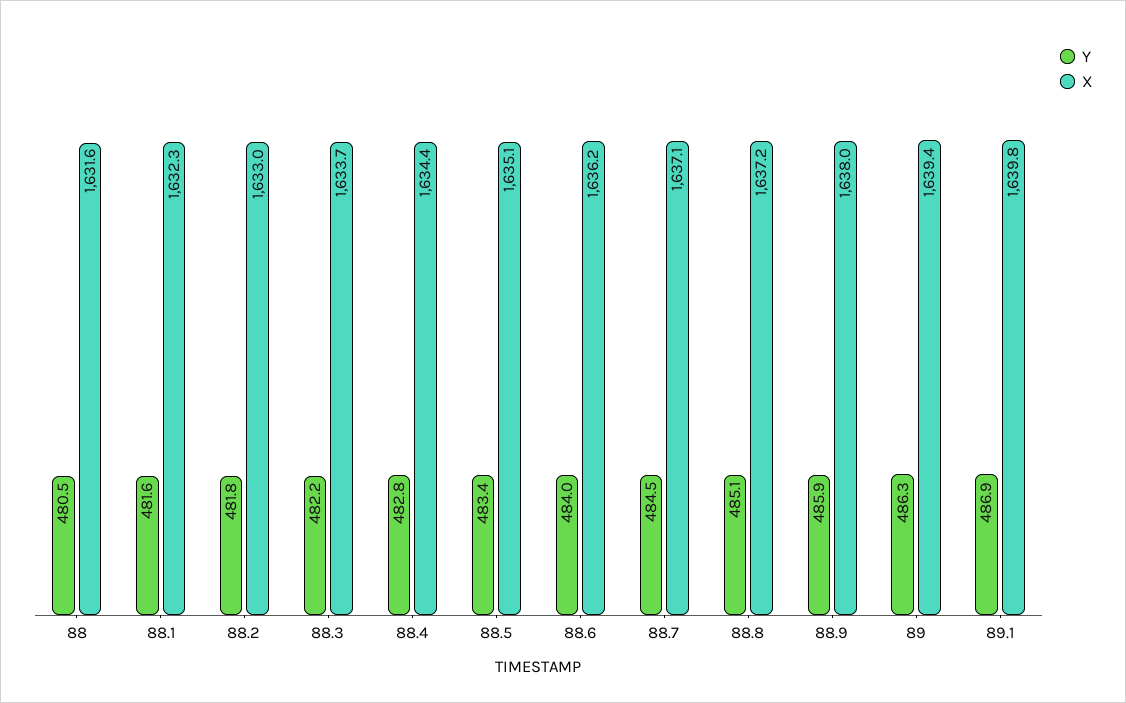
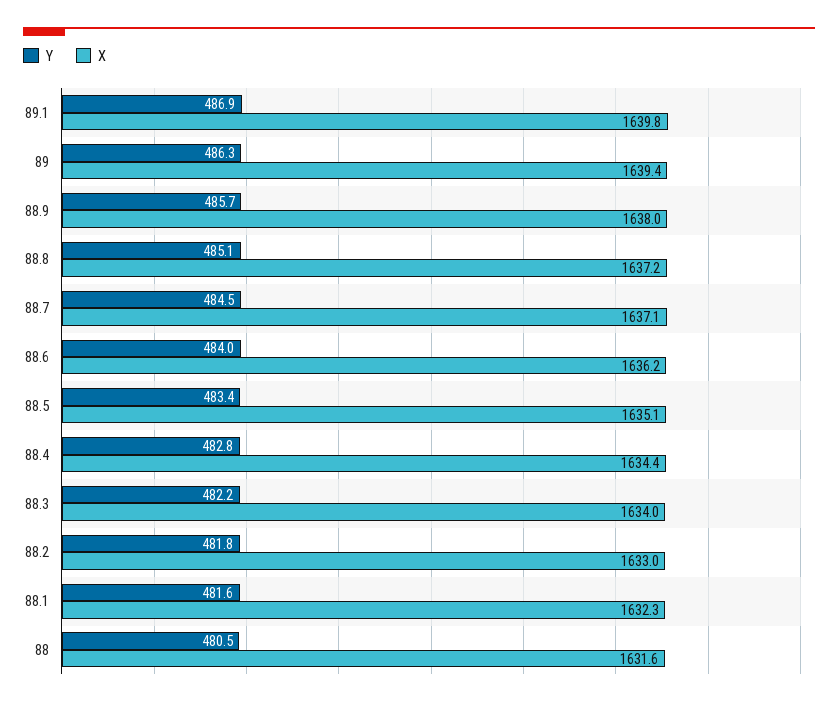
X, 88.3: 1633.7 -> 1634
Y, 88.9: 485.9 -> 485.7

